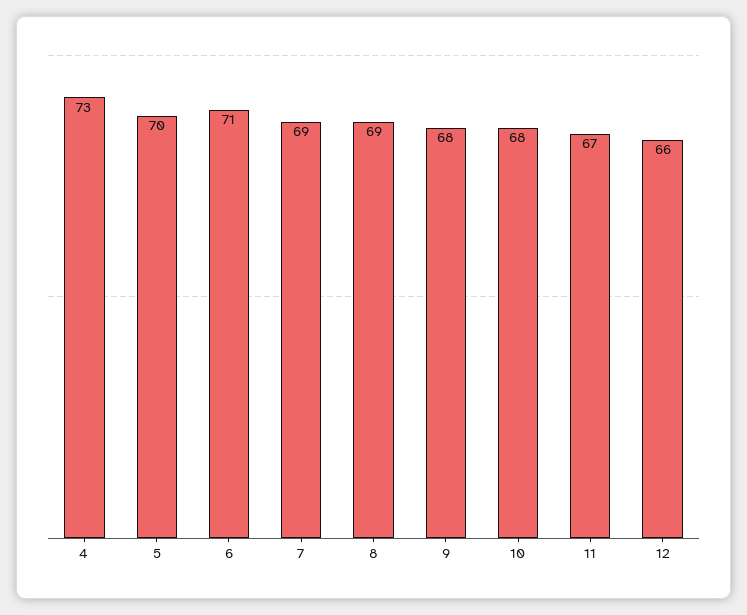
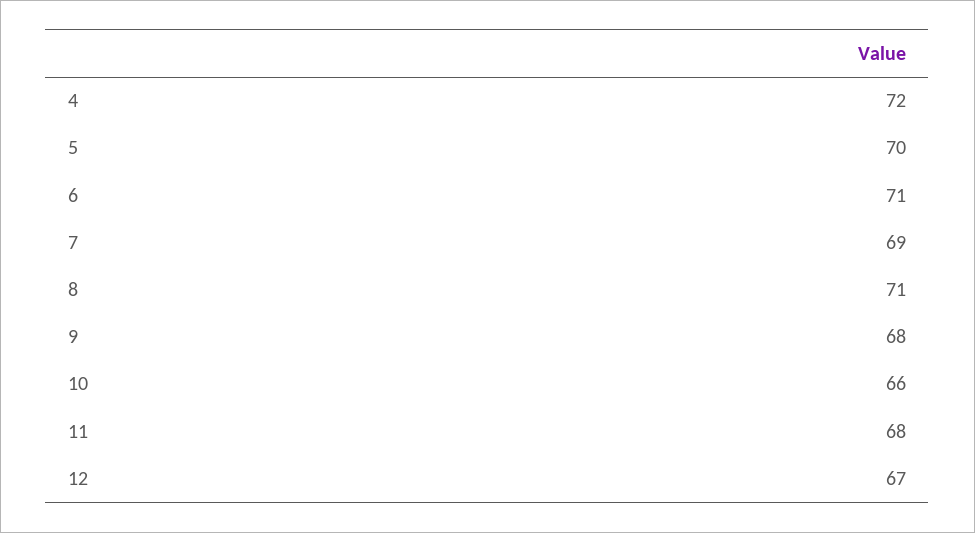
4: 73 -> 72
8: 69 -> 71
10: 68 -> 66
11: 67 -> 68
12: 66 -> 67

